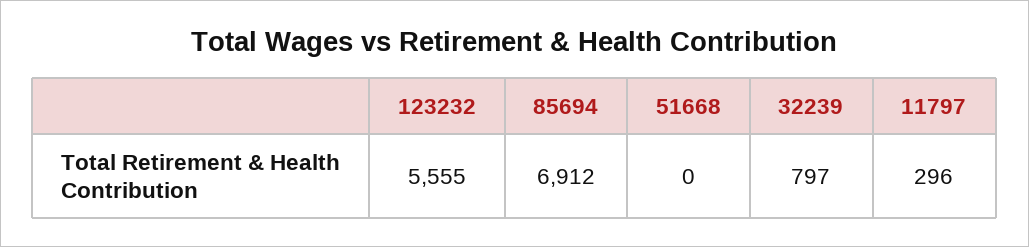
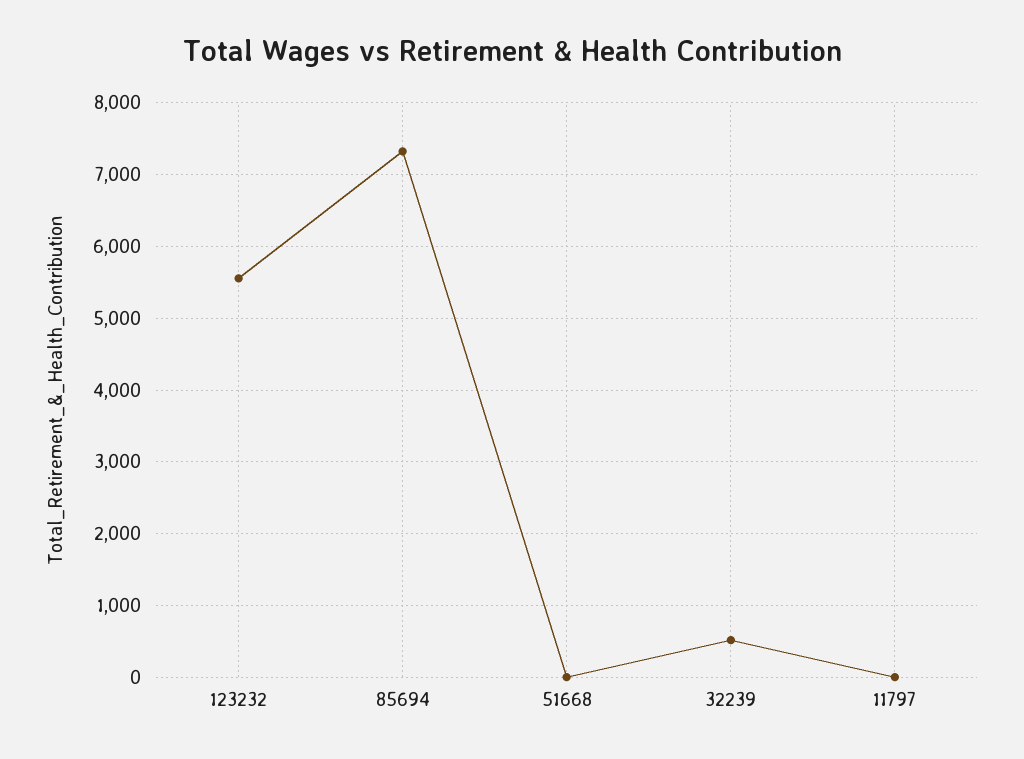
85694: 6912 -> 7300
32239: 797 -> 500
11797: 296 -> 0

